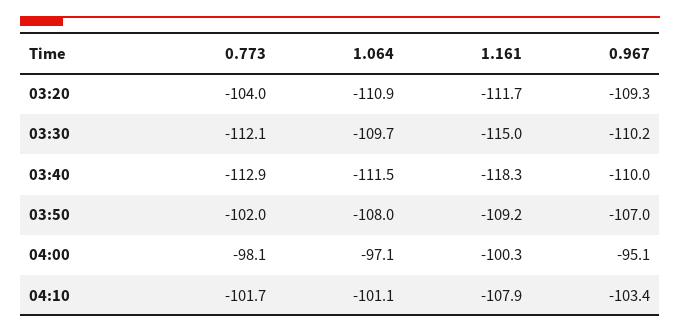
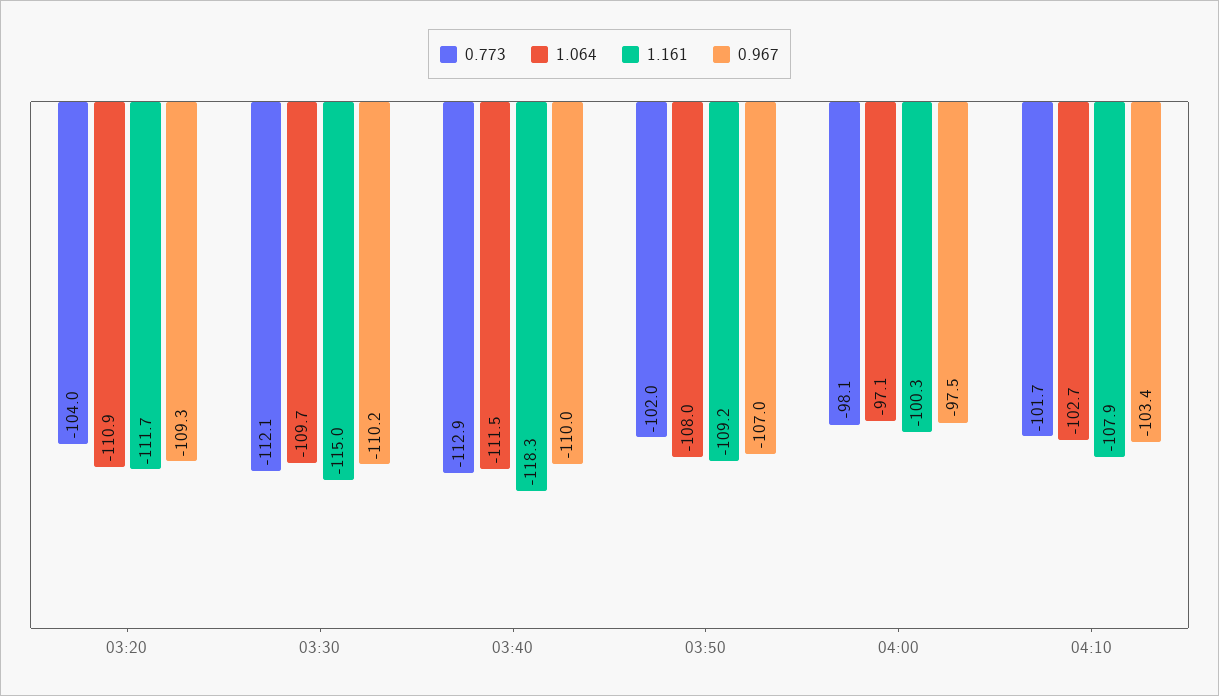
0.967, 04:00: -95.1 -> -97.5
1.064, 04:10: -101.1 -> -102.7

